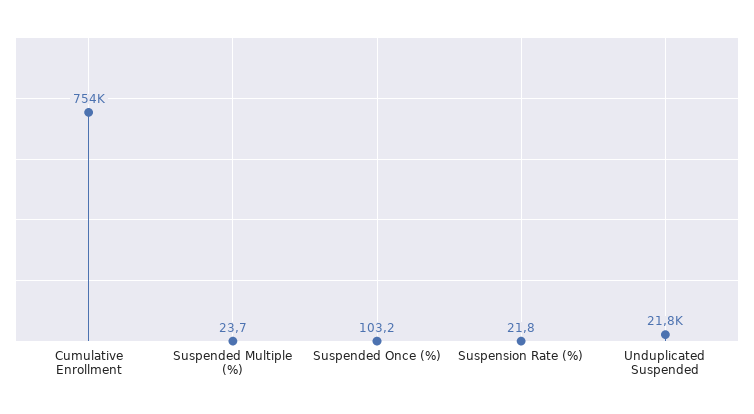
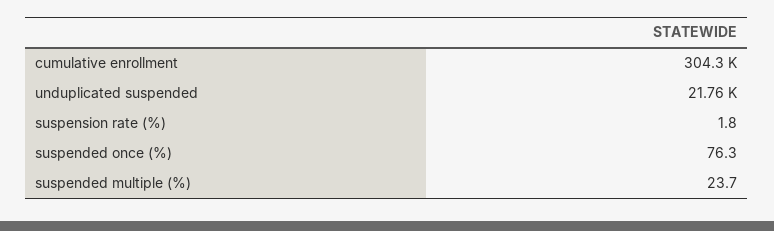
Cumulative Enrollment: 754000 -> 304300
Suspended Once (%): 103.2 -> 76.3
Suspension Rate (%): 21.8 -> 1.8

